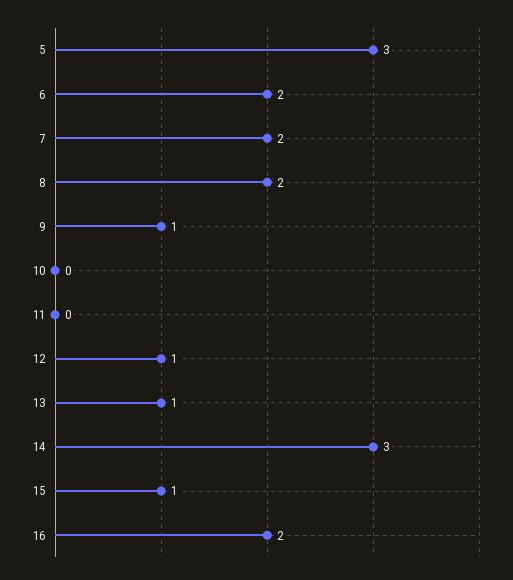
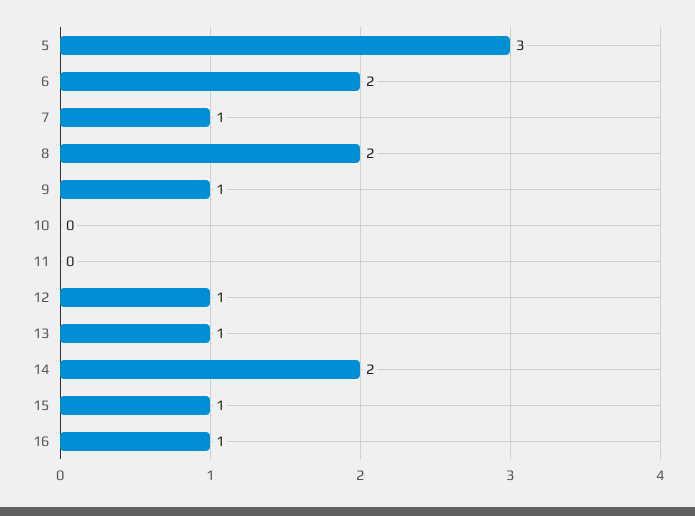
7: 2 -> 1
14: 3 -> 2
16: 2 -> 1

